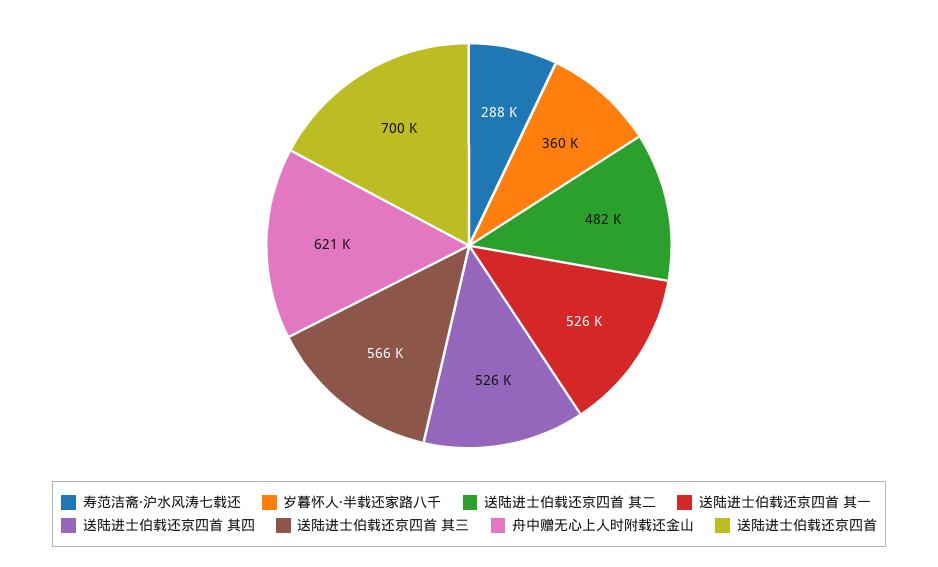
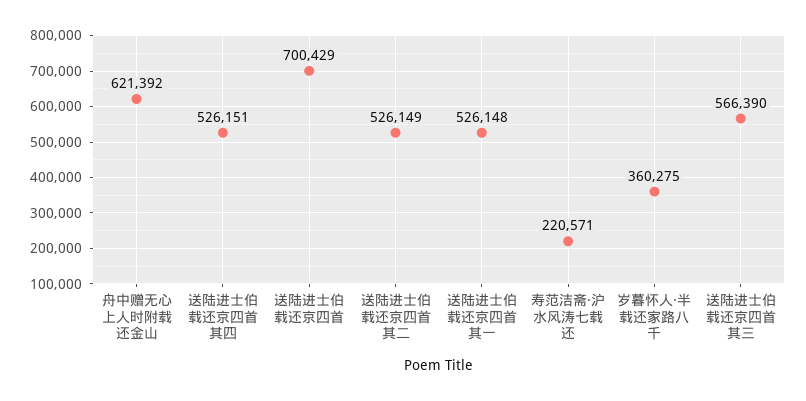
寿范洁斋·沪水风涛七载还: 288000 -> 220571
送陆进士伯载还京四首 其二: 482000 -> 526149

